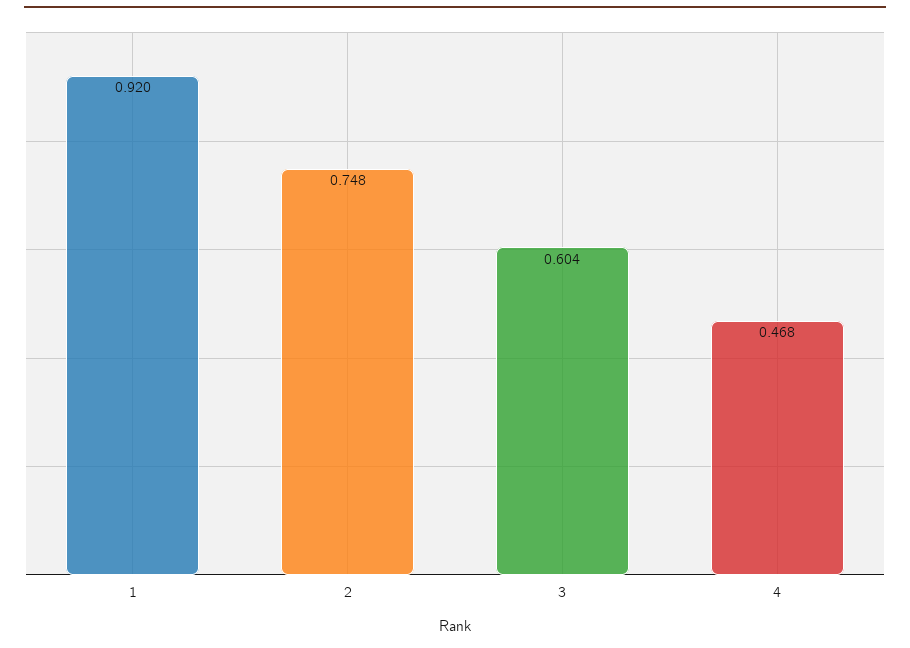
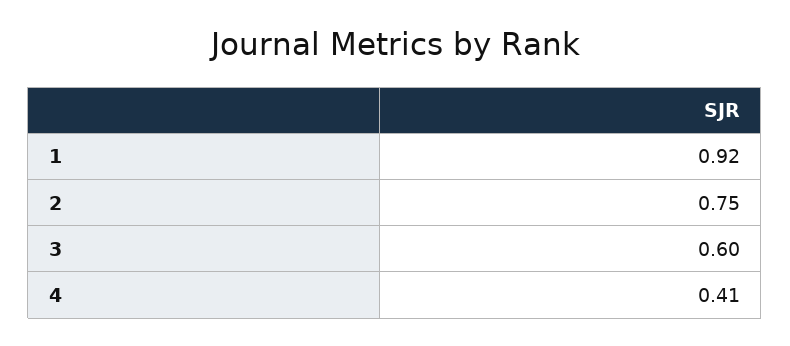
4: 0.468 -> 0.41

